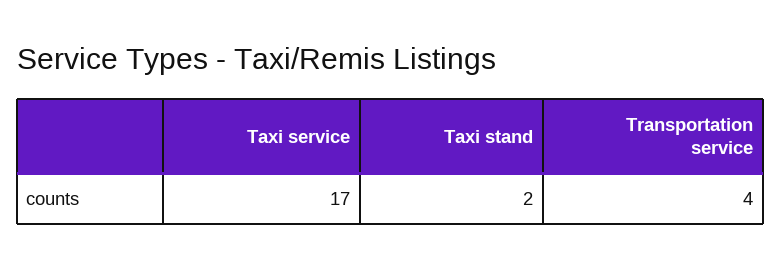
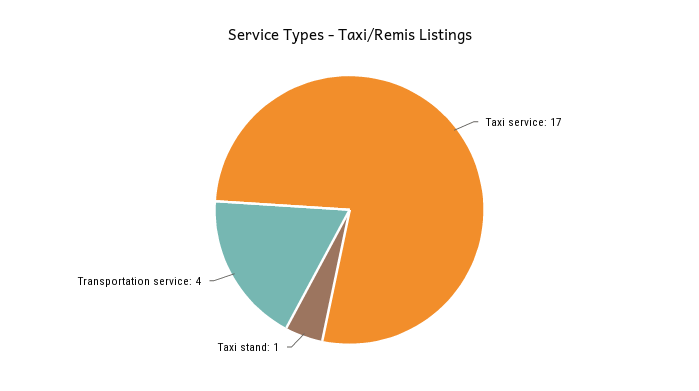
Taxi stand: 2 -> 1

